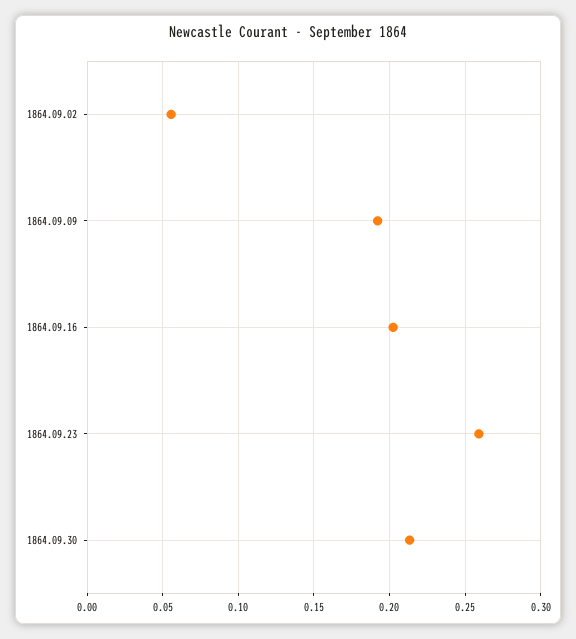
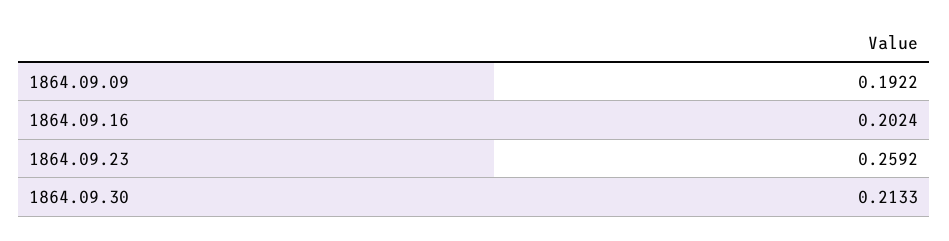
1864.09.02: 0.055 -> none

